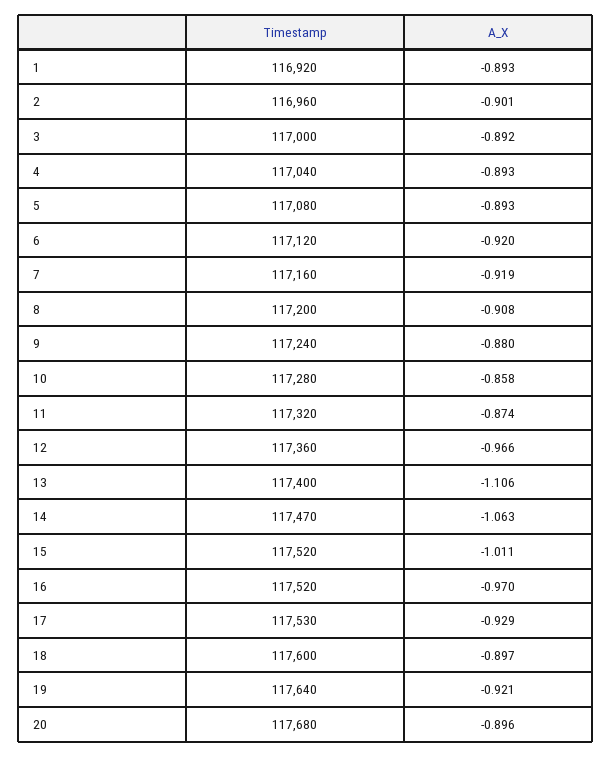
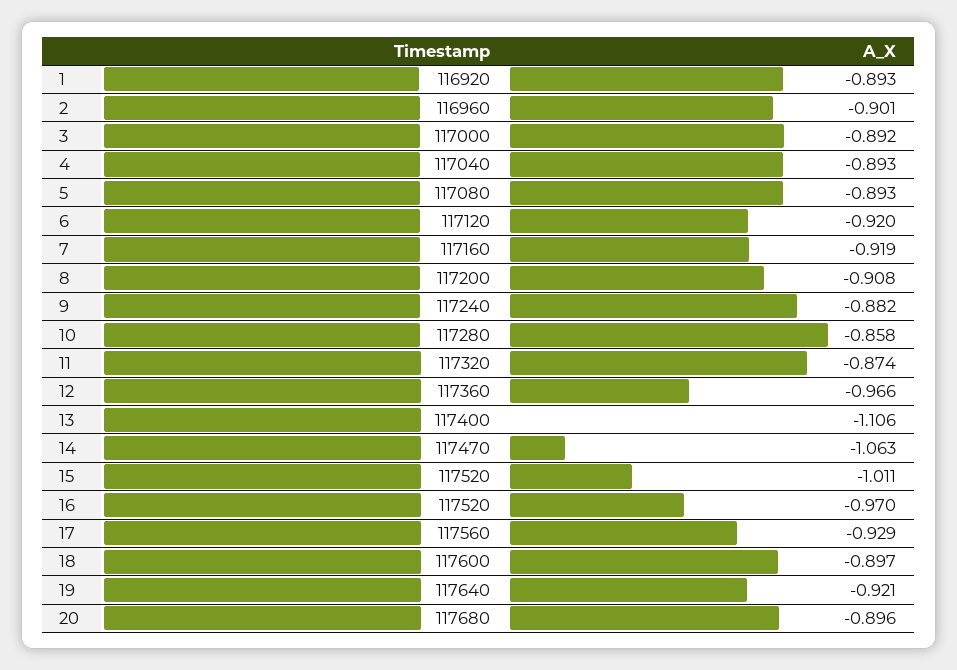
A_X, 9: -0.88 -> -0.882
Timestamp, 17: 117530 -> 117560

